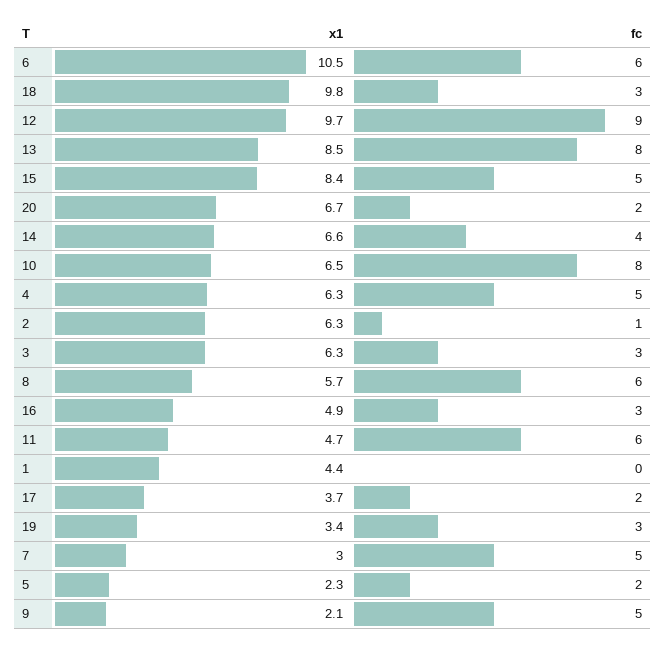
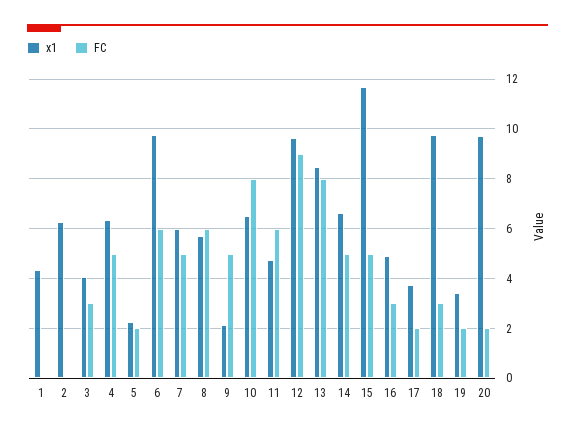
x1, 6: 10.5 -> 9.75
x1, 15: 8.4 -> 11.75
x1, 20: 6.7 -> 9.75
fc, 14: 4 -> 5
fc, 2: 1 -> 0
x1, 3: 6.3 -> 4
fc, 19: 3 -> 2
x1, 7: 3 -> 6

